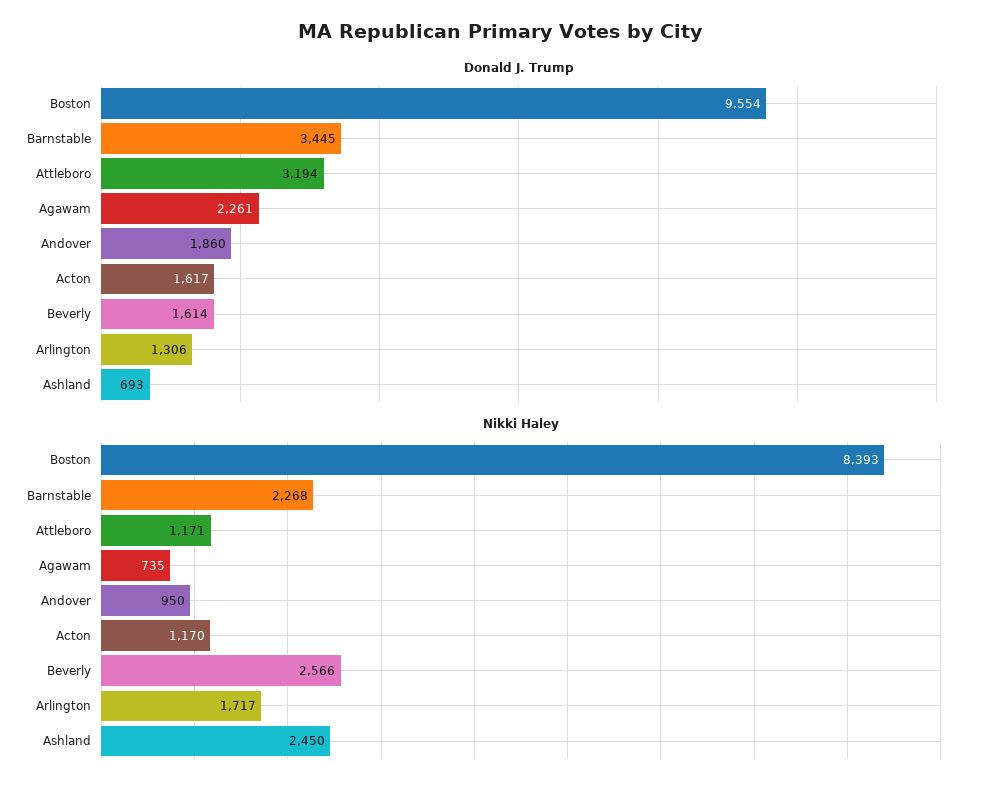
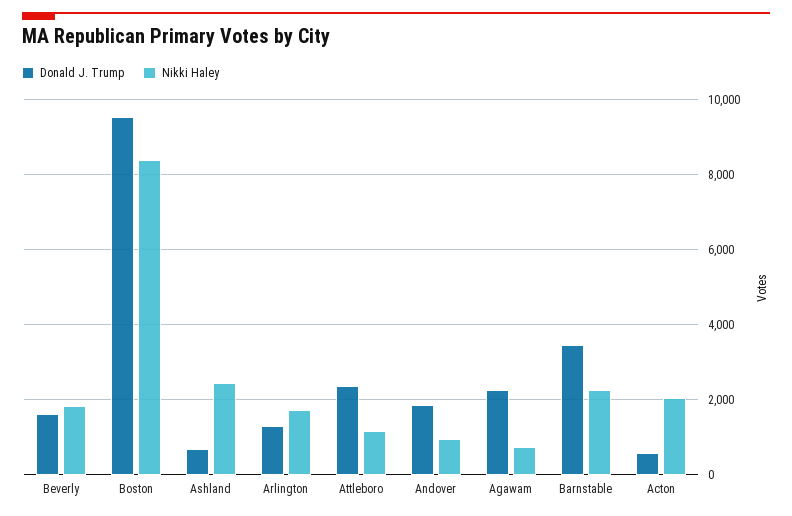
Donald J. Trump, Attleboro: 3194 -> 2400
Donald J. Trump, Acton: 1617 -> 600
Nikki Haley, Acton: 1170 -> 2000
Nikki Haley, Beverly: 2566 -> 1800

